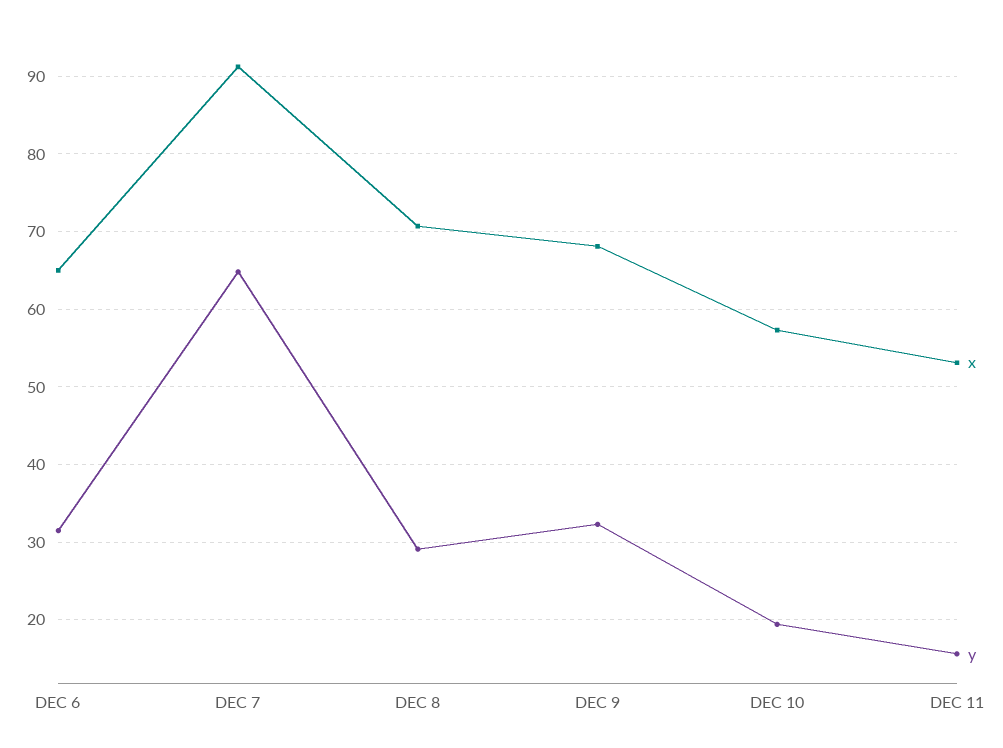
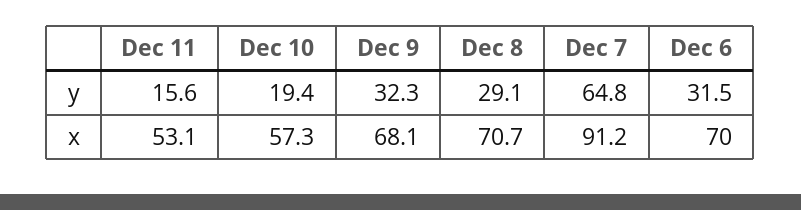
x, DEC 6: 65 -> 70

